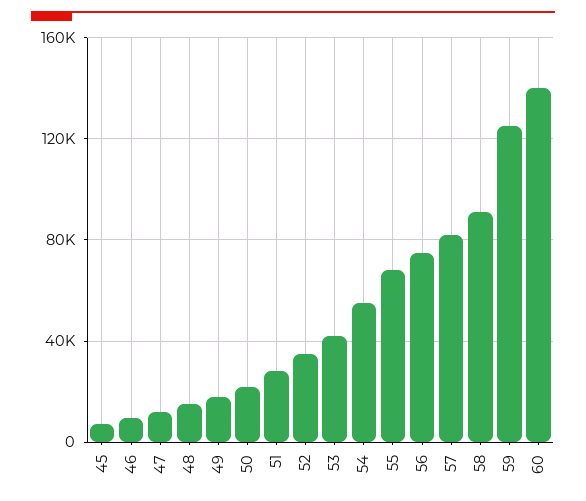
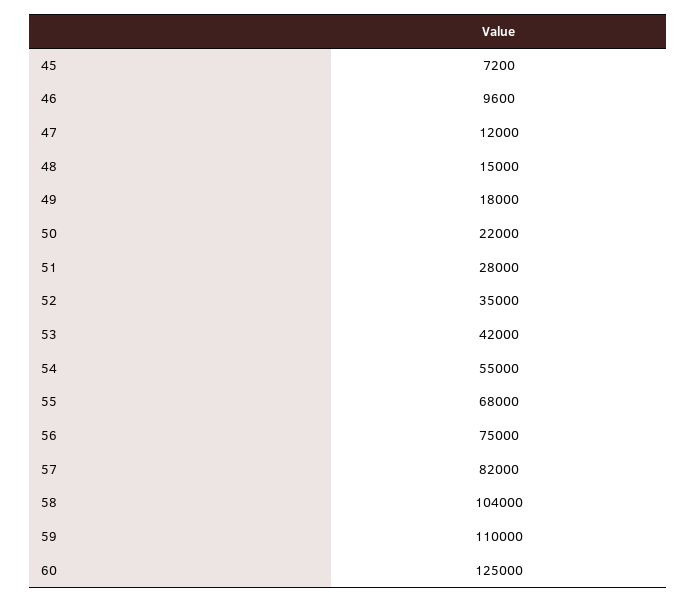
58: 90000 -> 104000
59: 125000 -> 110000
60: 140000 -> 125000

